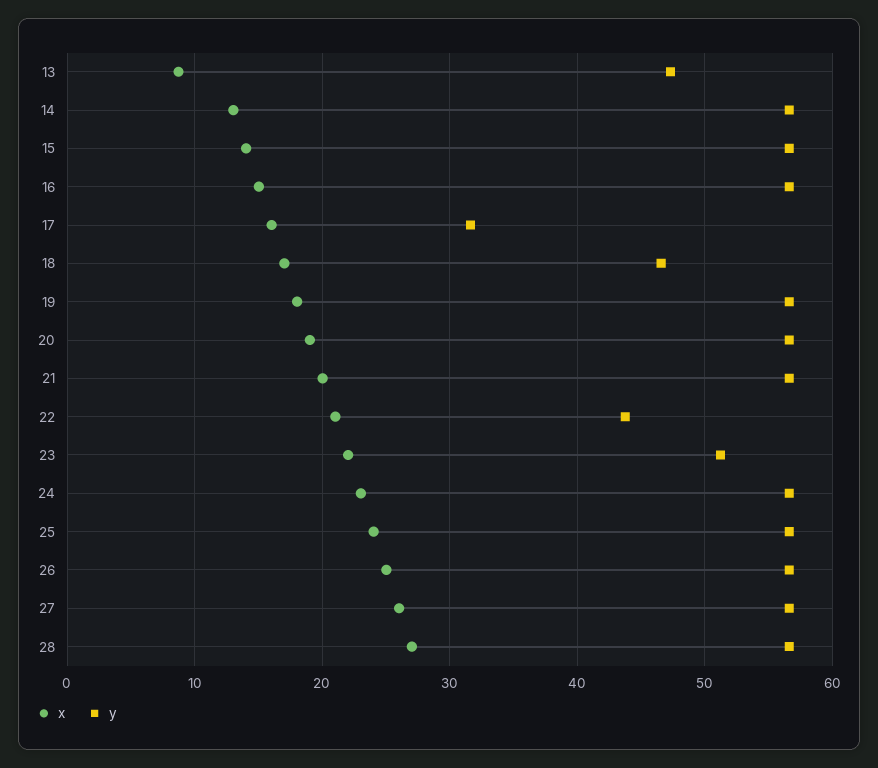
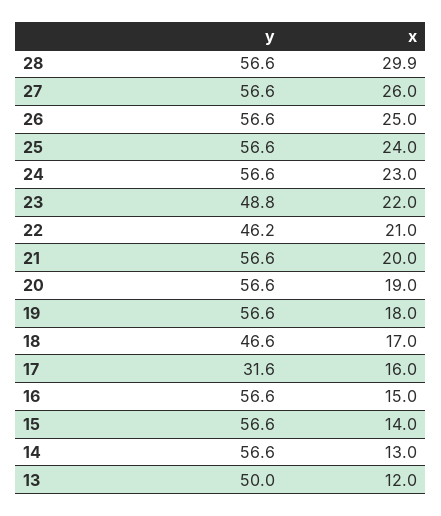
x, 13: 9 -> 12
y, 13: 47 -> 50
y, 22: 44 -> 46.2
y, 23: 51 -> 48.8
x, 28: 27 -> 29.9

